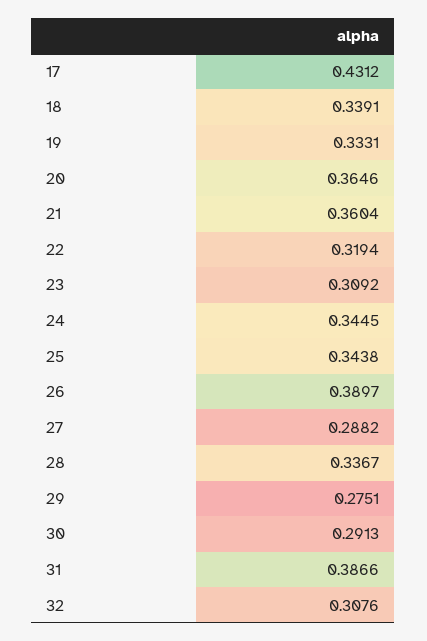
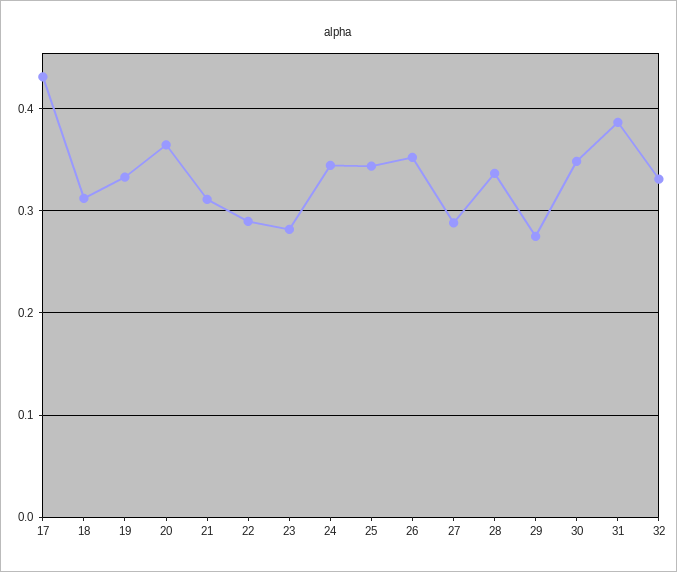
18: 0.3391 -> 0.31
21: 0.3604 -> 0.31
22: 0.3194 -> 0.29
23: 0.3092 -> 0.28
26: 0.3897 -> 0.35
30: 0.2913 -> 0.35
32: 0.3076 -> 0.33

